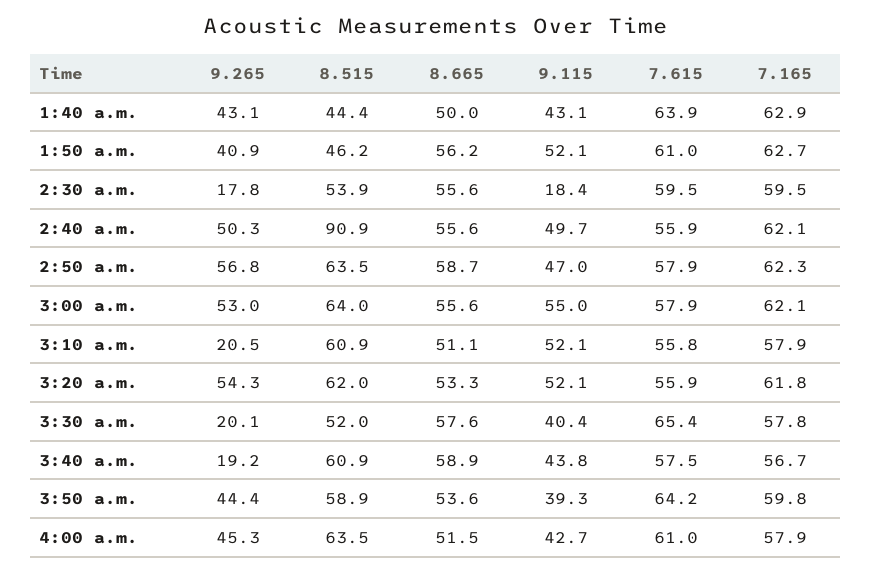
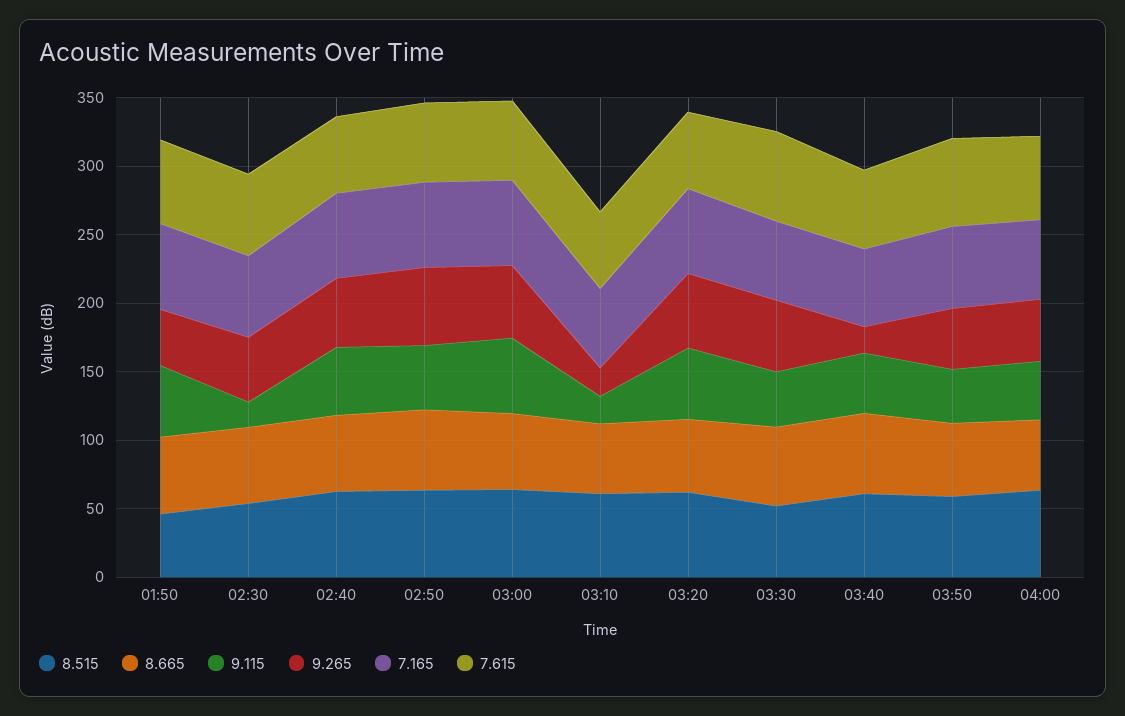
9.265, 1:40 a.m.: 43.1 -> none
8.515, 1:40 a.m.: 44.4 -> none
8.665, 1:40 a.m.: 50 -> none
9.115, 1:40 a.m.: 43.1 -> none
7.615, 1:40 a.m.: 63.9 -> none
7.165, 1:40 a.m.: 62.9 -> none
9.265, 2:30 a.m.: 17.8 -> 50
8.515, 2:40 a.m.: 90.9 -> 60
9.115, 3:10 a.m.: 52.1 -> 20
9.265, 3:30 a.m.: 20.1 -> 50

